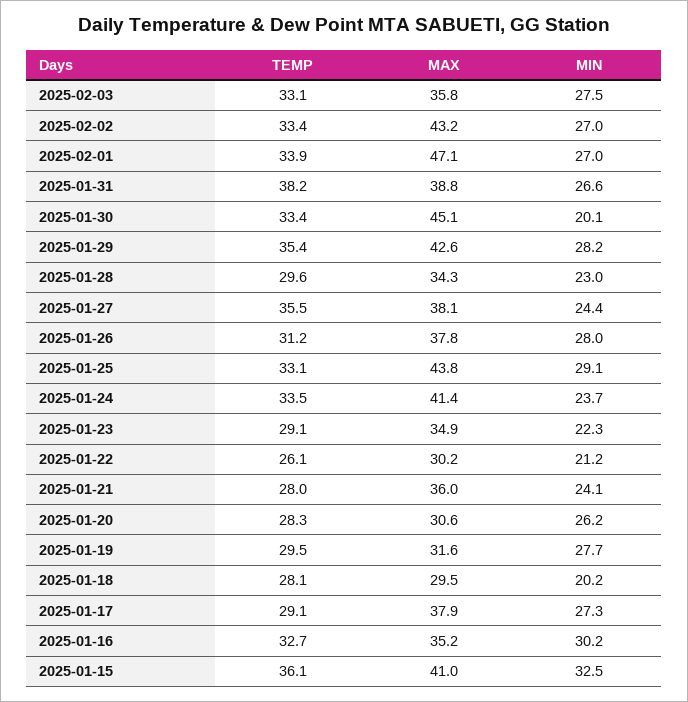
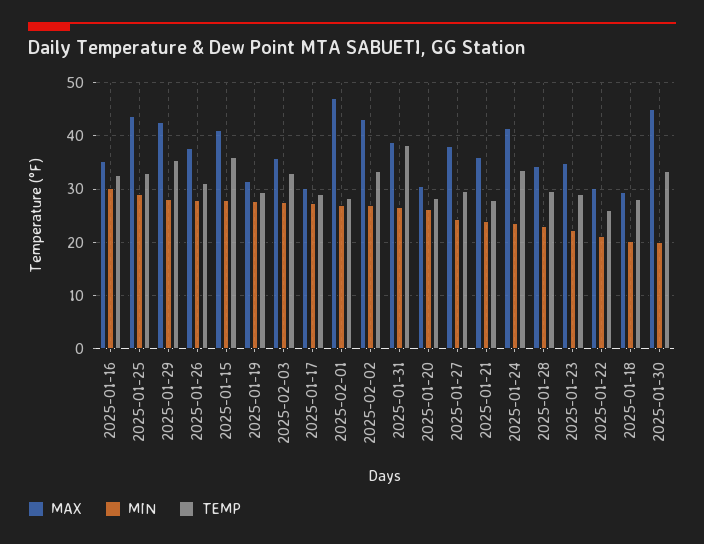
TEMP, 2025-02-01: 33.9 -> 28
TEMP, 2025-01-27: 35.5 -> 30
MAX, 2025-01-17: 37.9 -> 30
MIN, 2025-01-15: 32.5 -> 28

